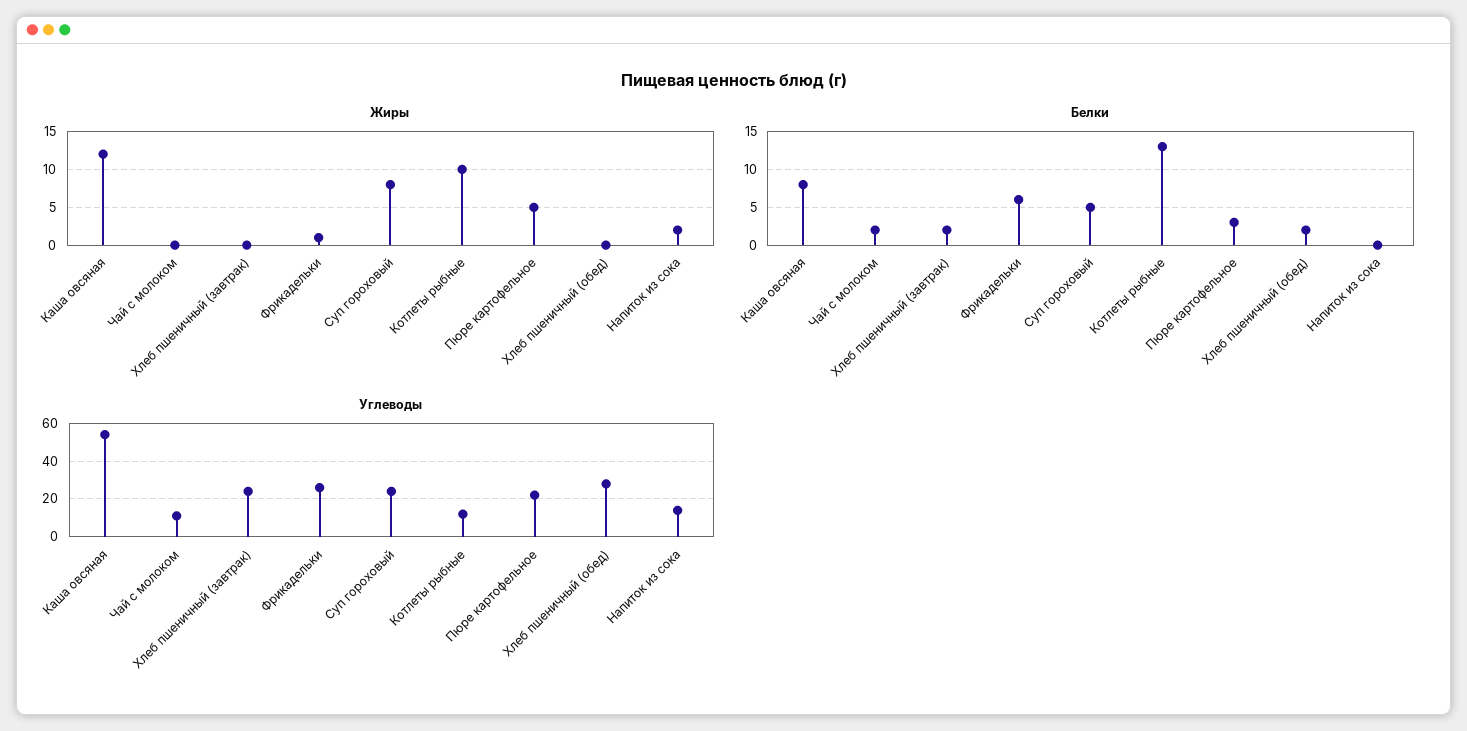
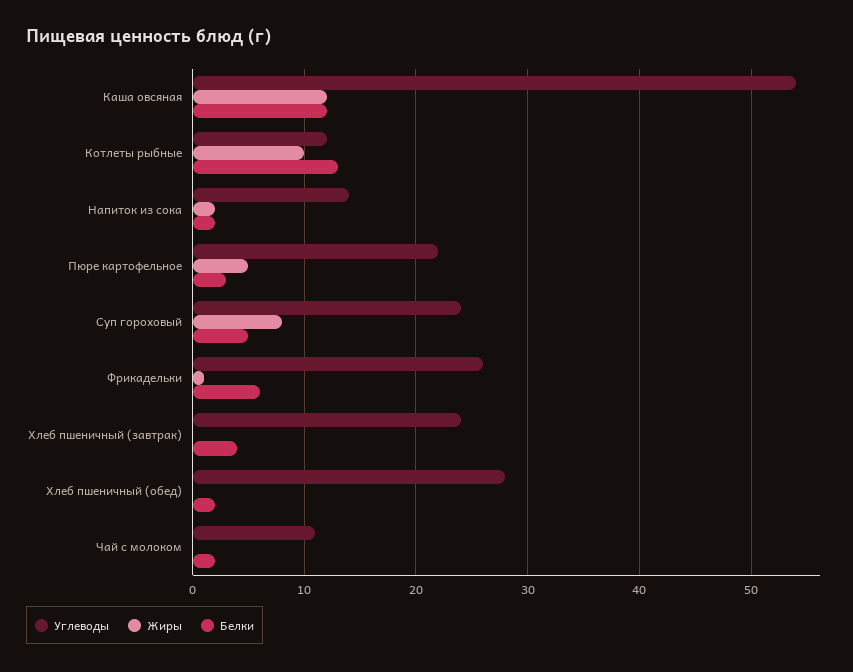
Белки, Каша овсяная: 8 -> 12
Белки, Хлеб пшеничный (завтрак): 2 -> 4
Белки, Напиток из сока: 0 -> 2

